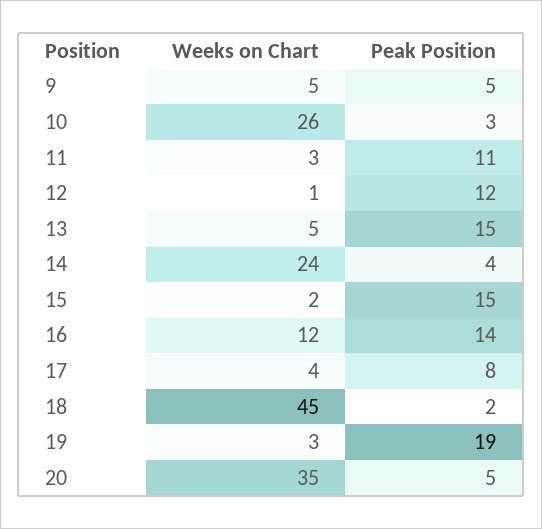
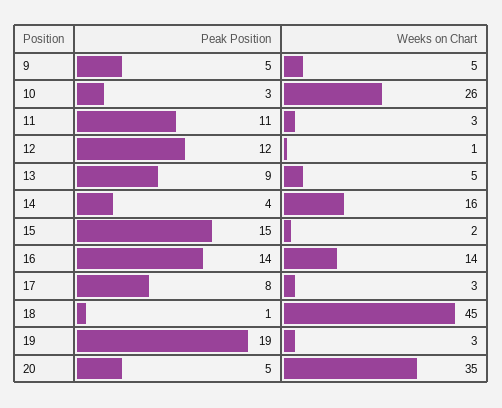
Peak Position, 13: 15 -> 9
Weeks on Chart, 14: 24 -> 16
Weeks on Chart, 16: 12 -> 14
Weeks on Chart, 17: 4 -> 3
Peak Position, 18: 2 -> 1

